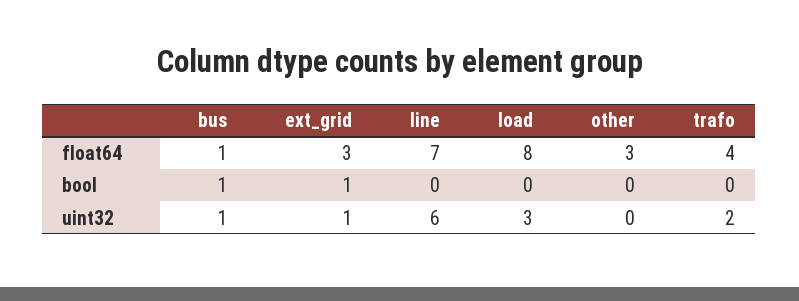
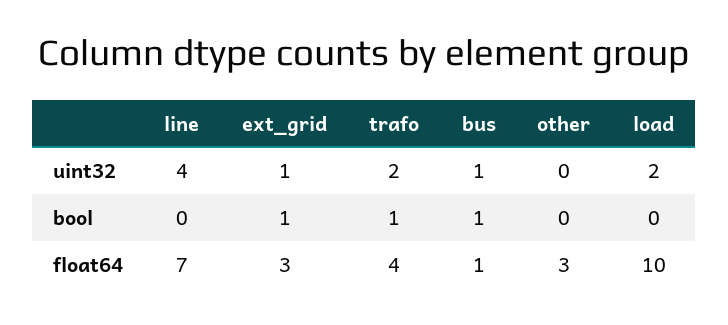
load, float64: 8 -> 10
trafo, bool: 0 -> 1
line, uint32: 6 -> 4
load, uint32: 3 -> 2

